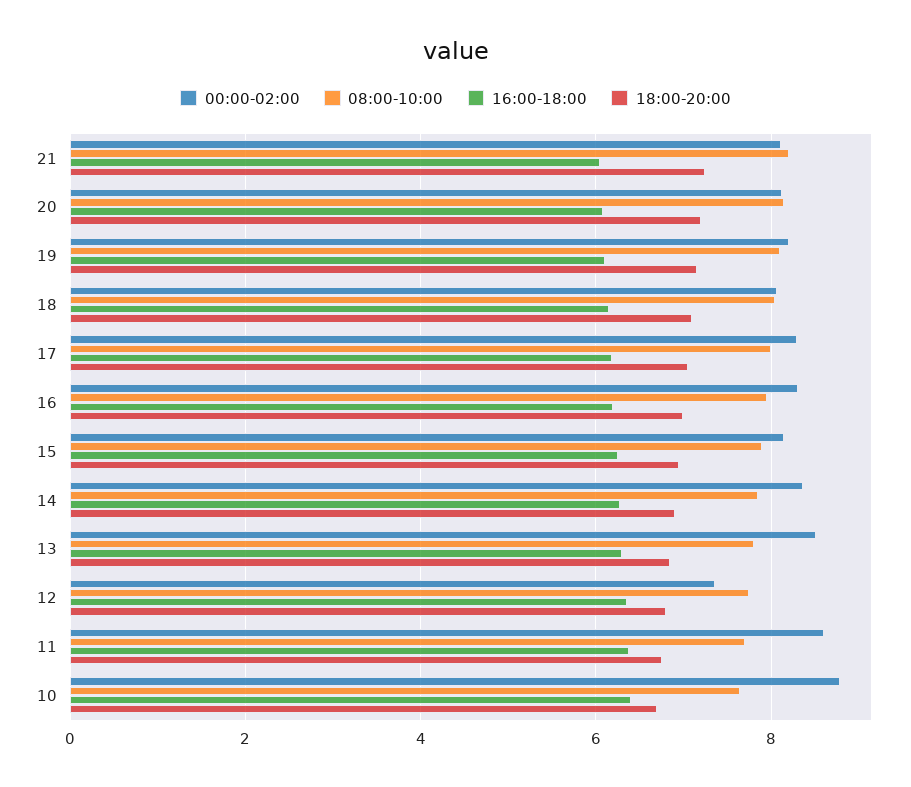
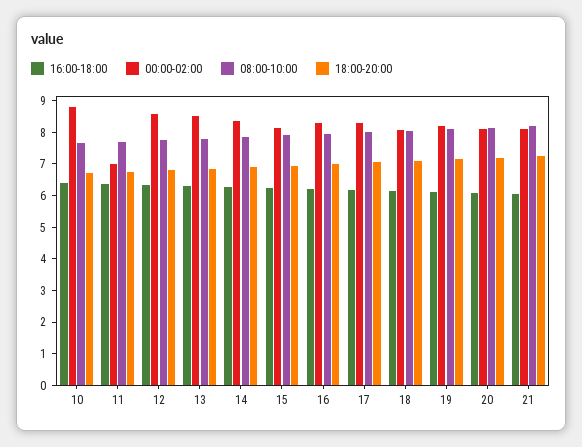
00:00-02:00, 12: 7.4 -> 8.5
00:00-02:00, 11: 8.6 -> 7

